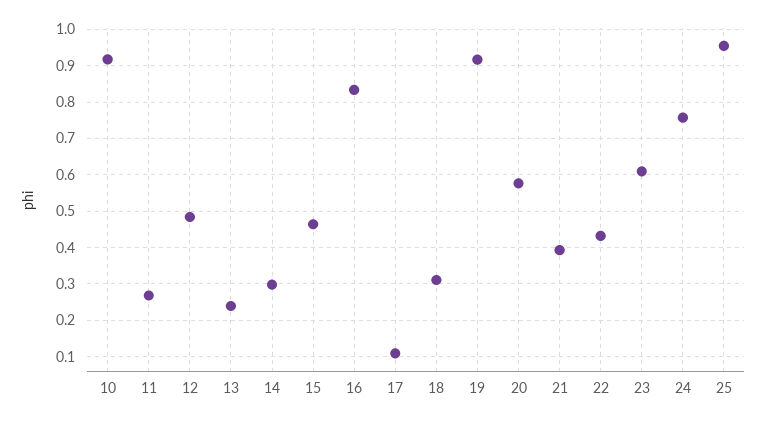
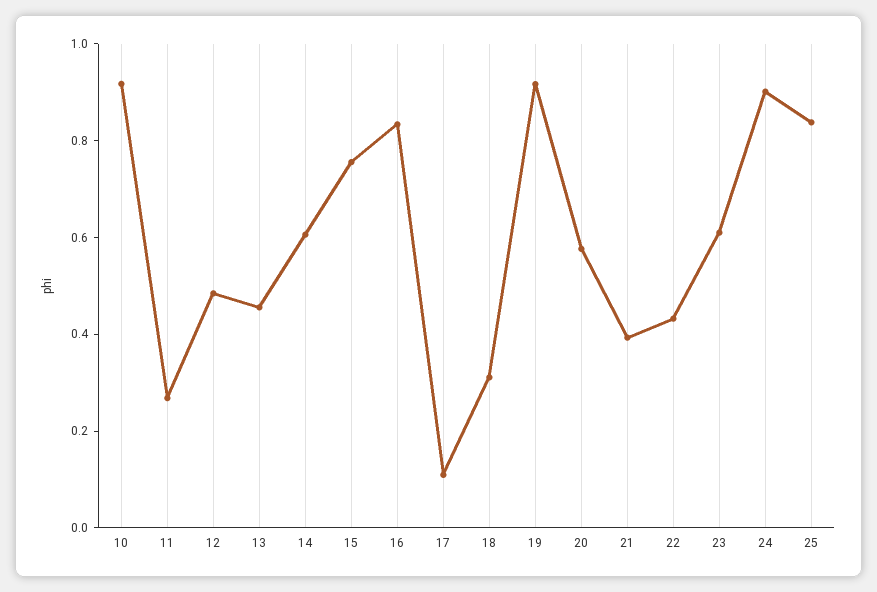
13: 0.24 -> 0.45
14: 0.3 -> 0.6
15: 0.46 -> 0.75
24: 0.76 -> 0.9
25: 0.96 -> 0.85

